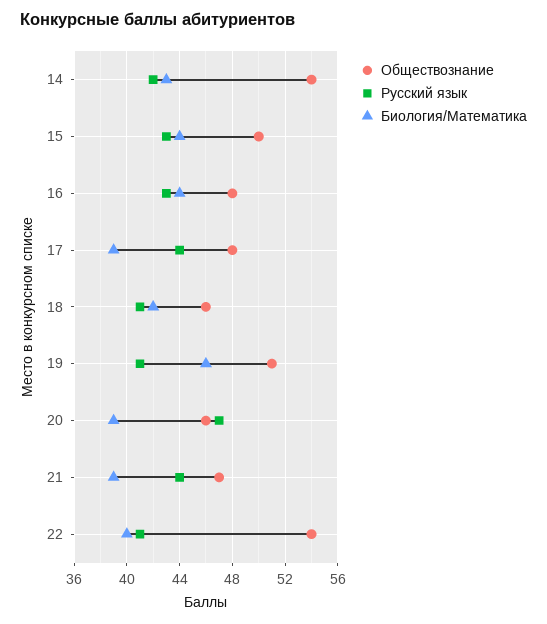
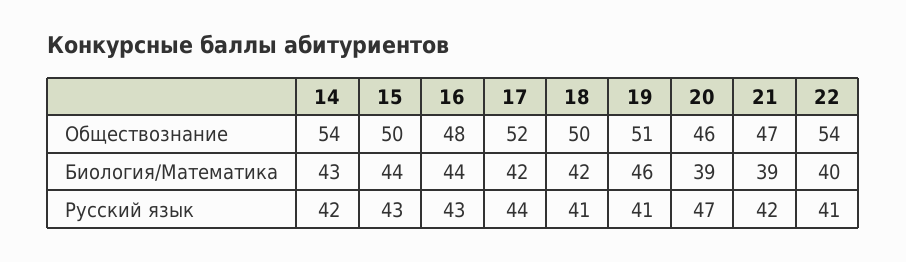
Обществознание, 17: 48 -> 52
Биология/Математика, 17: 39 -> 42
Обществознание, 18: 46 -> 50
Русский язык, 21: 44 -> 42

